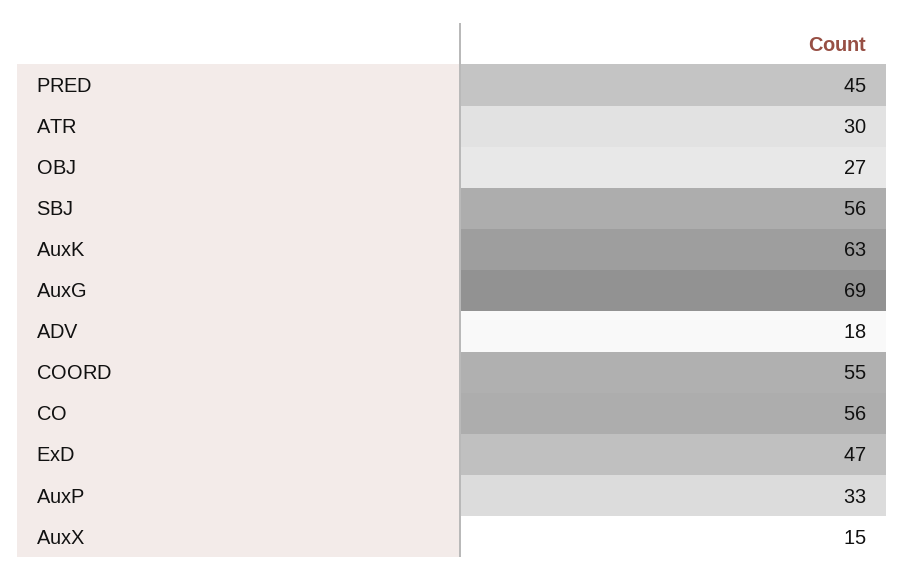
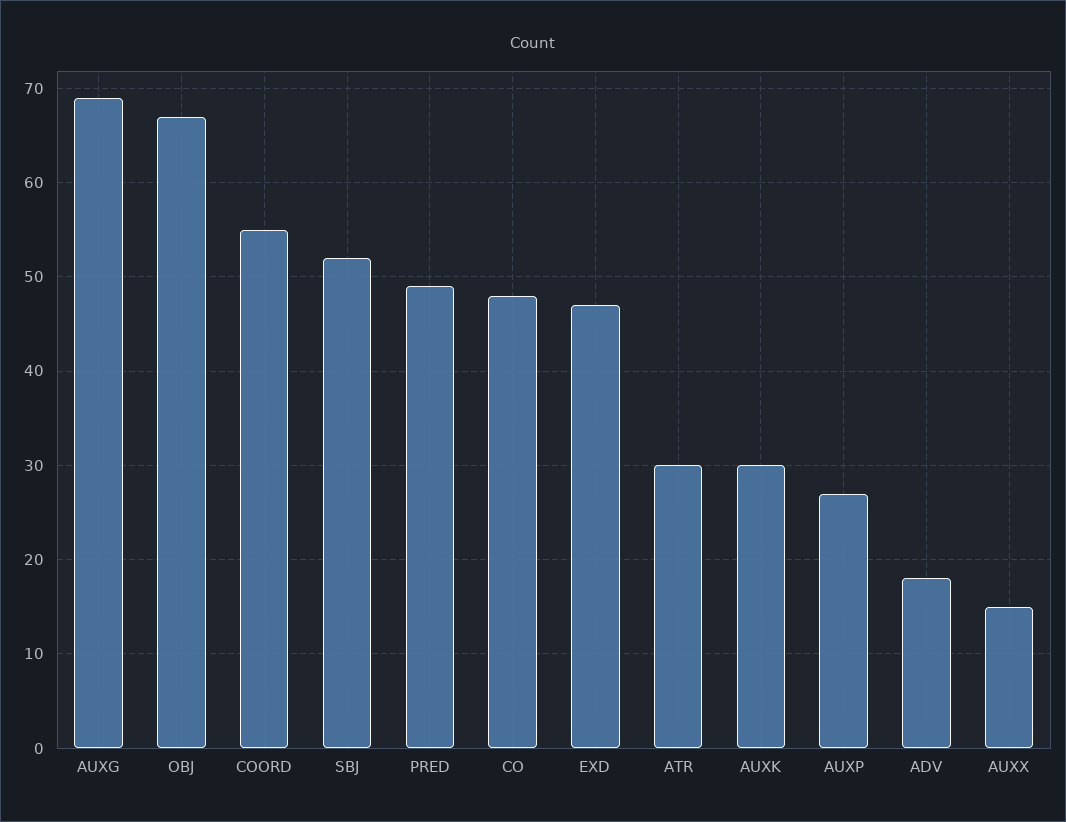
PRED: 45 -> 49
OBJ: 27 -> 67
SBJ: 56 -> 52
AuxK: 63 -> 30
CO: 56 -> 48
AuxP: 33 -> 27

